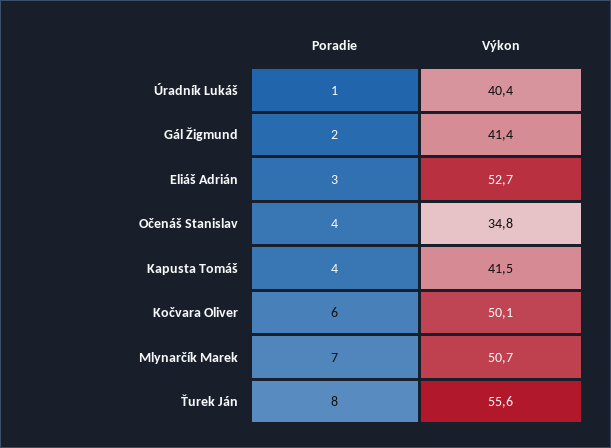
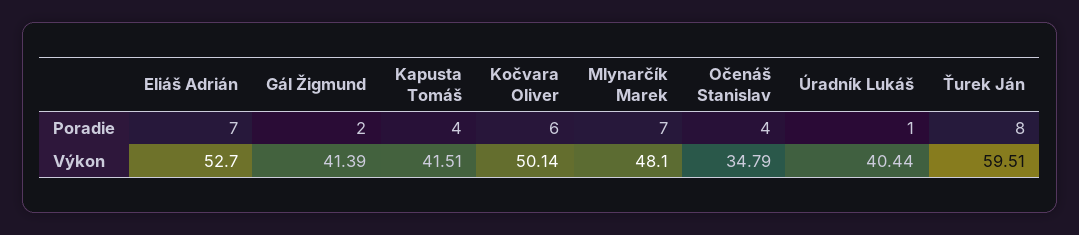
Poradie, Eliáš Adrián: 3 -> 7
Výkon, Mlynarčík Marek: 50.7 -> 48.1
Výkon, Ťurek Ján: 55.6 -> 59.51

